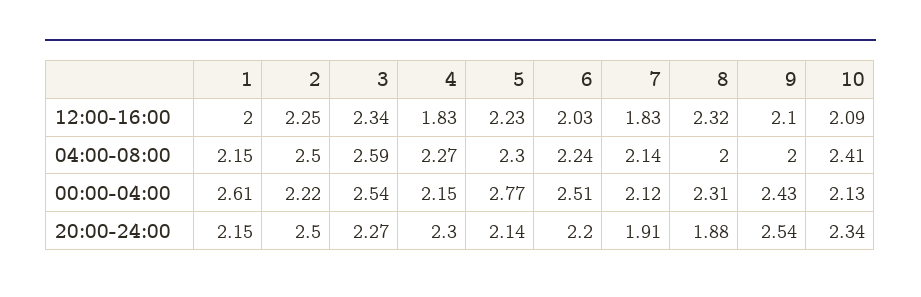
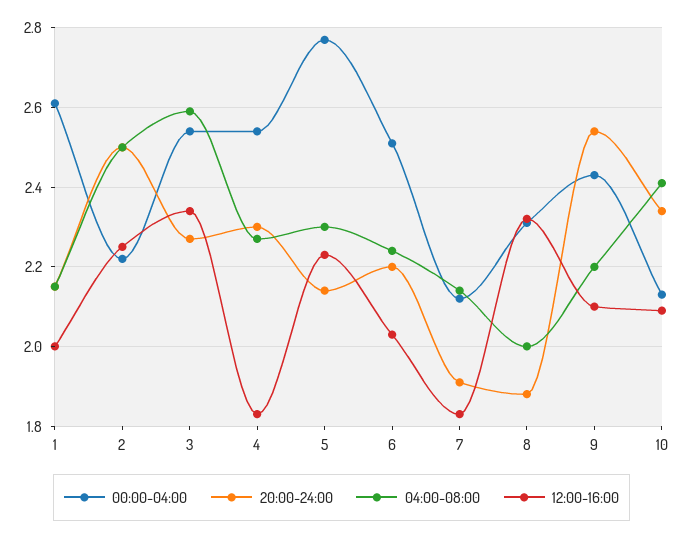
04:00-08:00, 9: 2 -> 2.2
00:00-04:00, 4: 2.15 -> 2.55

